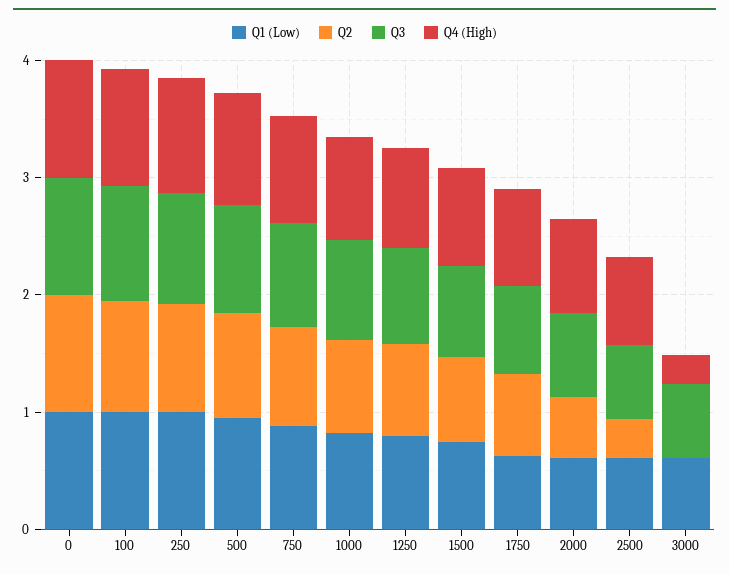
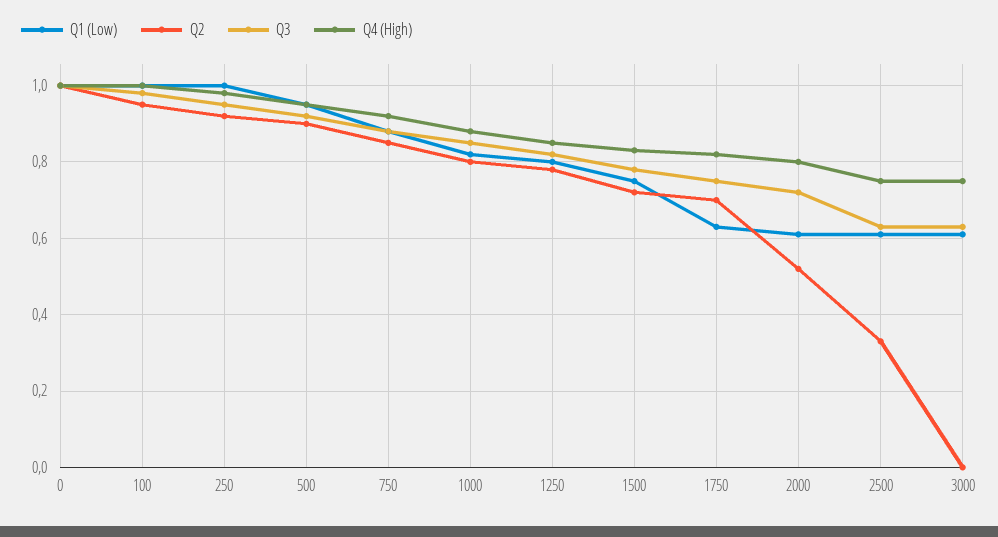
Q4 (High), 3000: 0.2 -> 0.75

